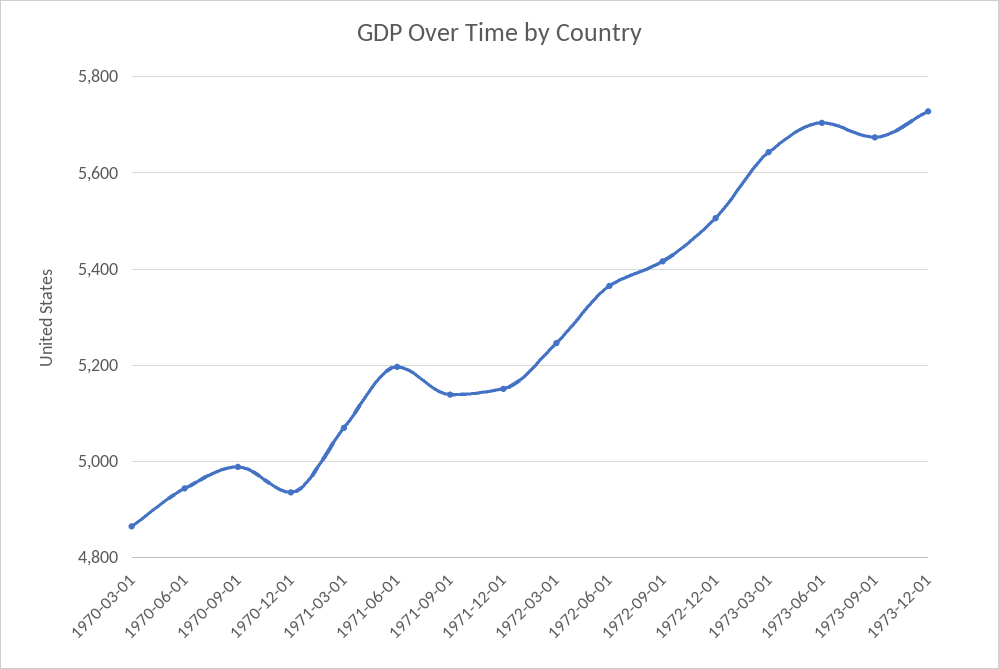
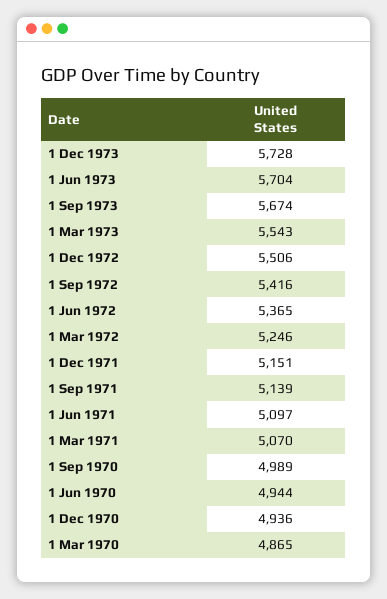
1971-06-01: 5200 -> 5097
1973-03-01: 5640 -> 5543

